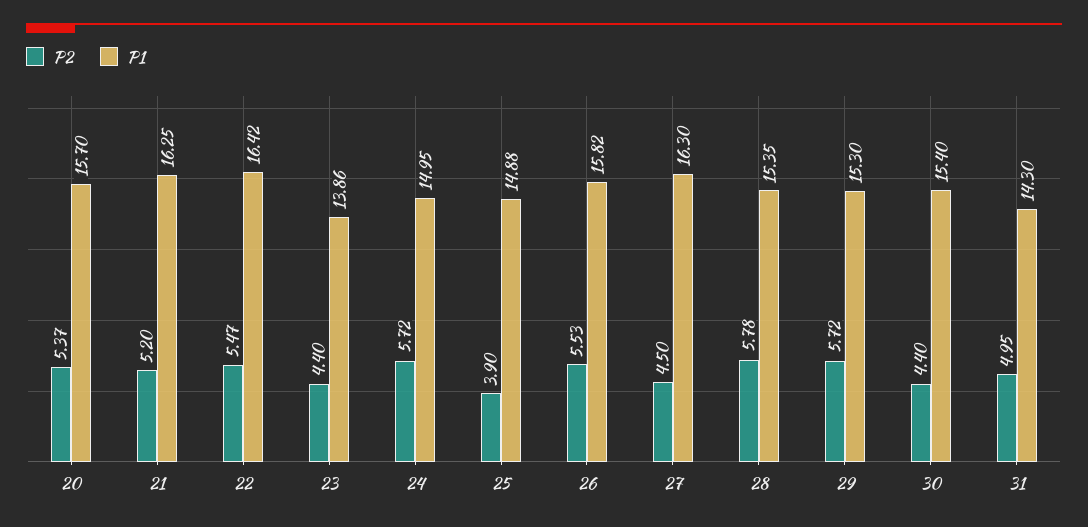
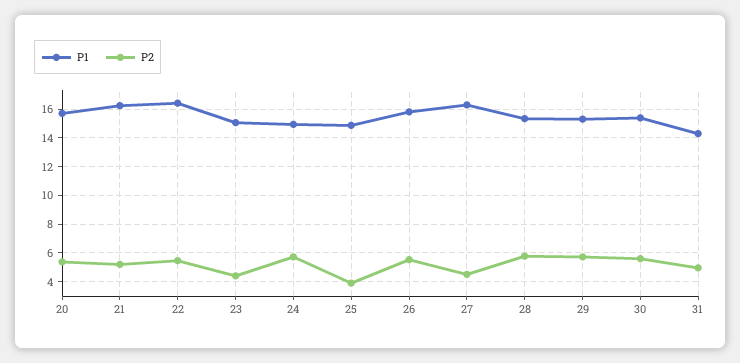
P1, 23: 13.86 -> 15
P2, 30: 4.4 -> 5.5

